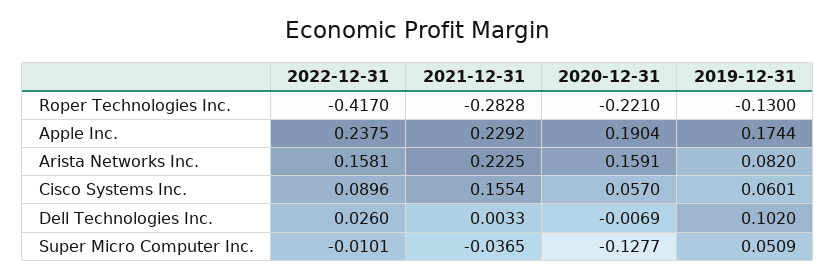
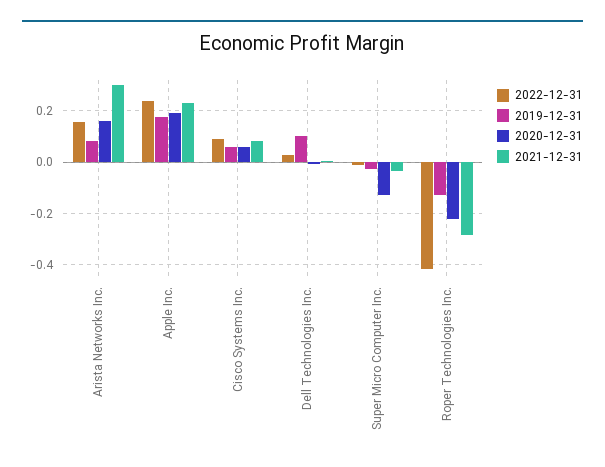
2021-12-31, Arista Networks Inc.: 0.2225 -> 0.3
2021-12-31, Cisco Systems Inc.: 0.1554 -> 0.075
2019-12-31, Super Micro Computer Inc.: 0.0509 -> -0.025

